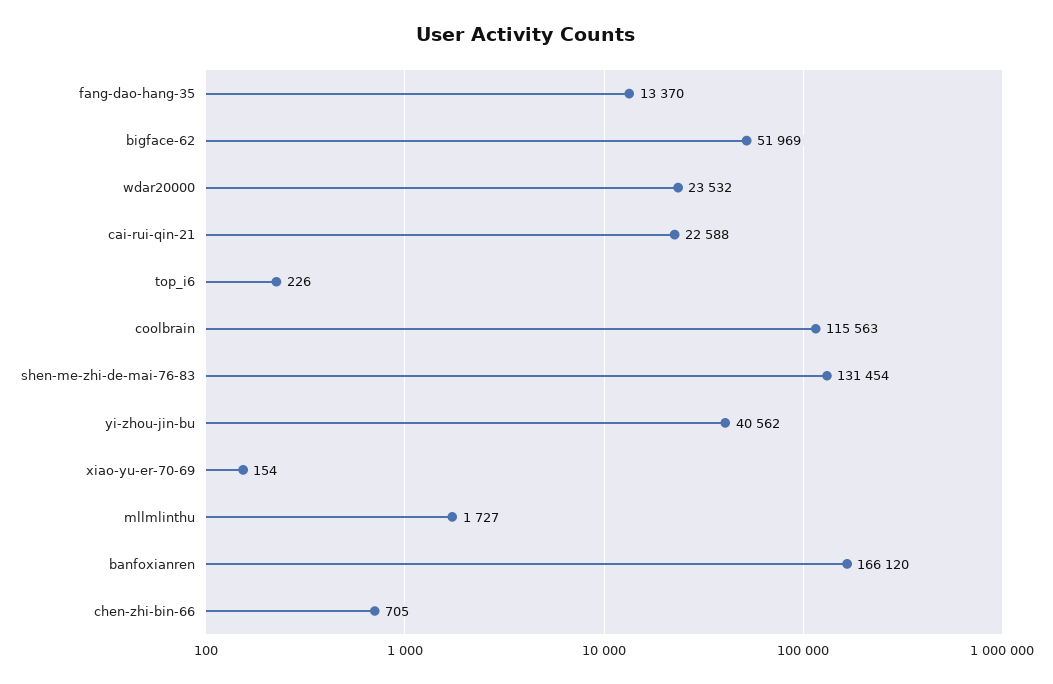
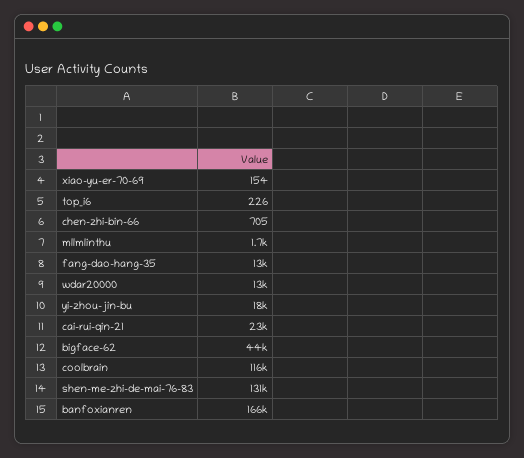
bigface-62: 51969 -> 44000
wdar20000: 23532 -> 13000
yi-zhou-jin-bu: 40562 -> 18000

